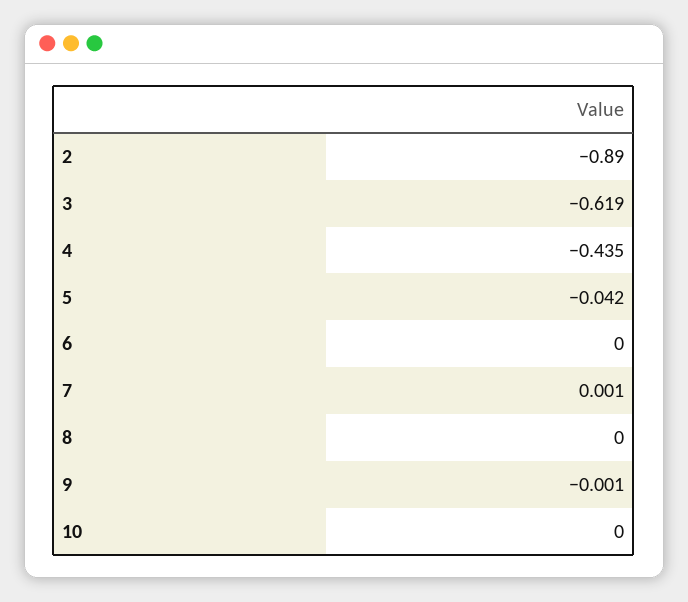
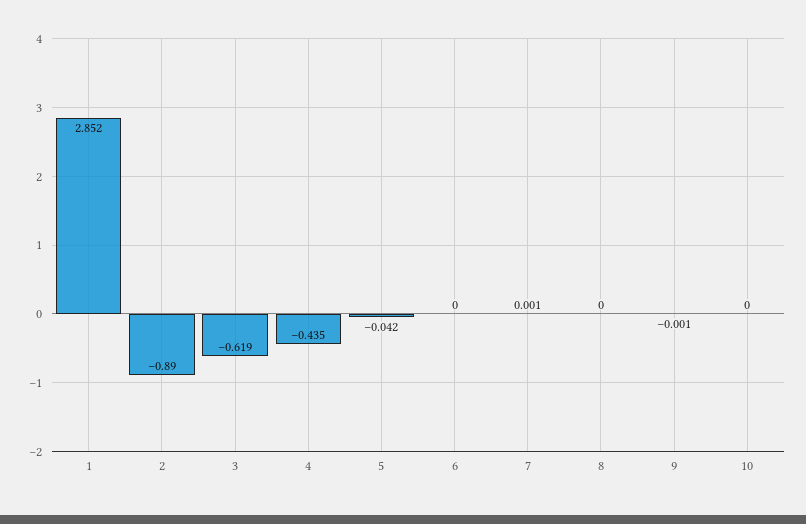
1: none -> 2.852

